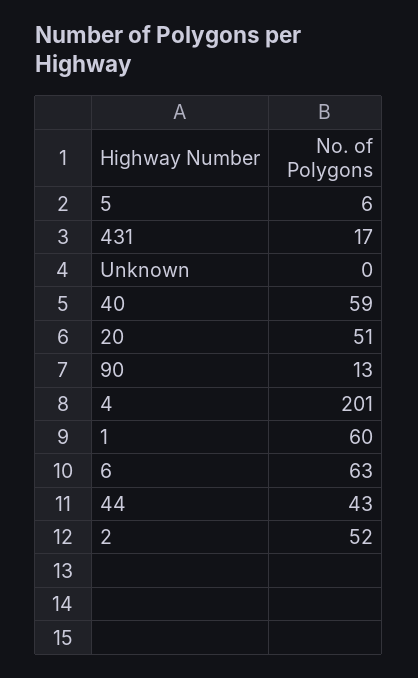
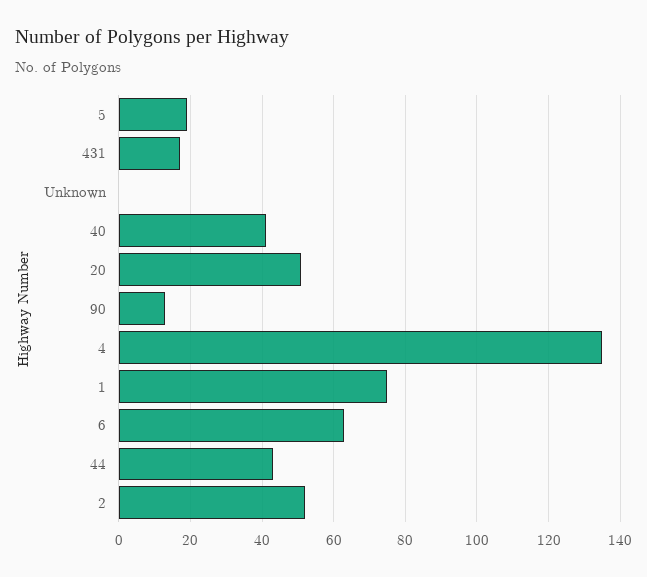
5: 6 -> 20
40: 59 -> 40
4: 201 -> 135
1: 60 -> 75

